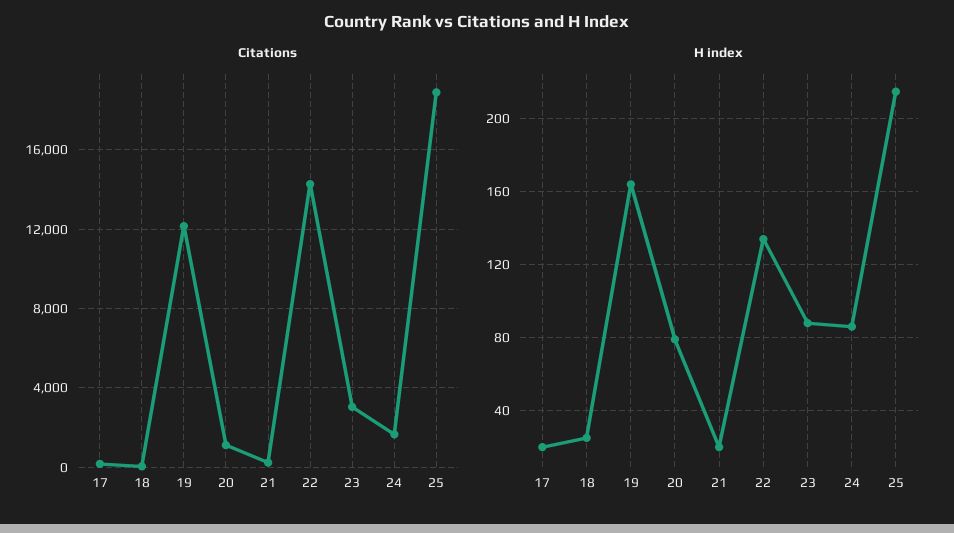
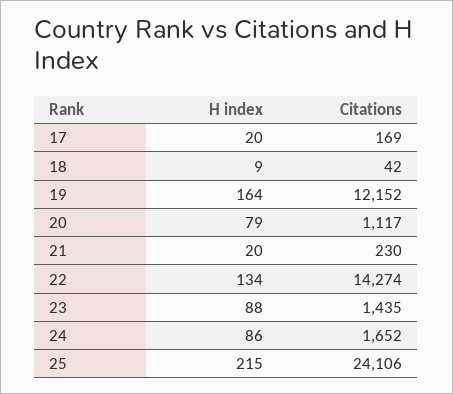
Citations, 23: 3000 -> 1435
Citations, 25: 19000 -> 24106
H index, 18: 25 -> 9

